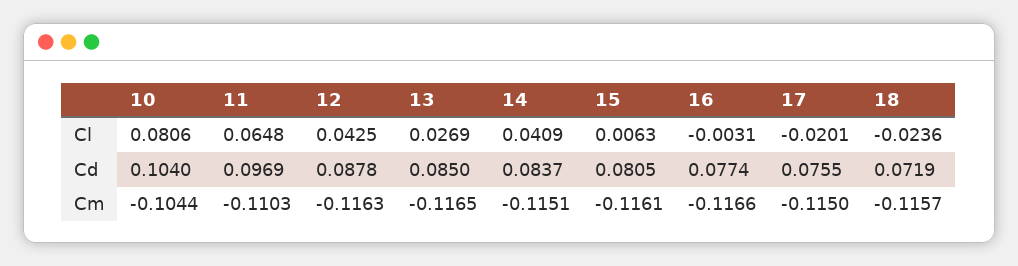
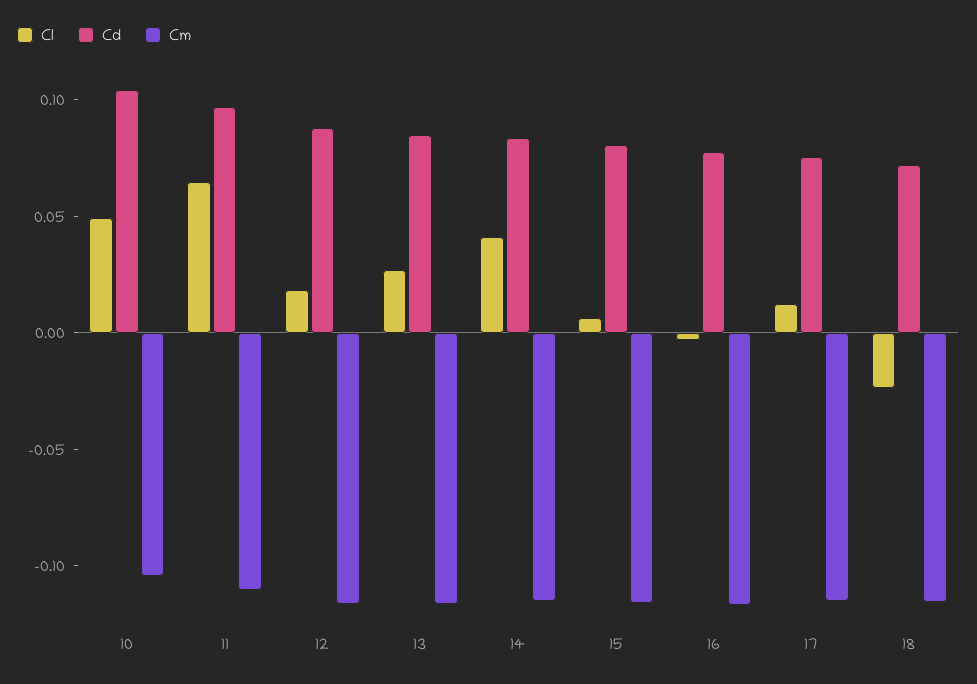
Cl, 10: 0.0806 -> 0.05
Cl, 12: 0.0425 -> 0.02
Cl, 17: -0.0201 -> 0.01

